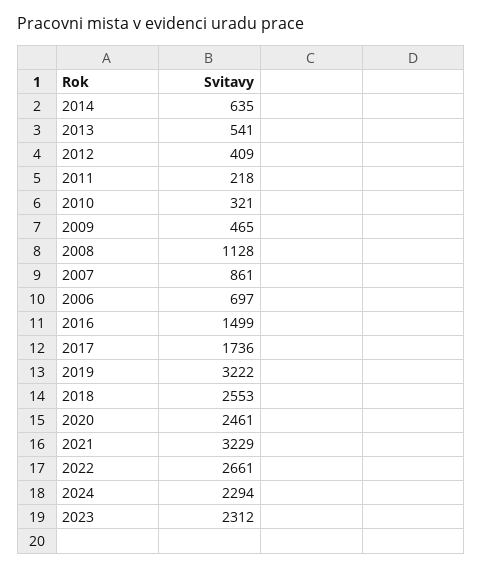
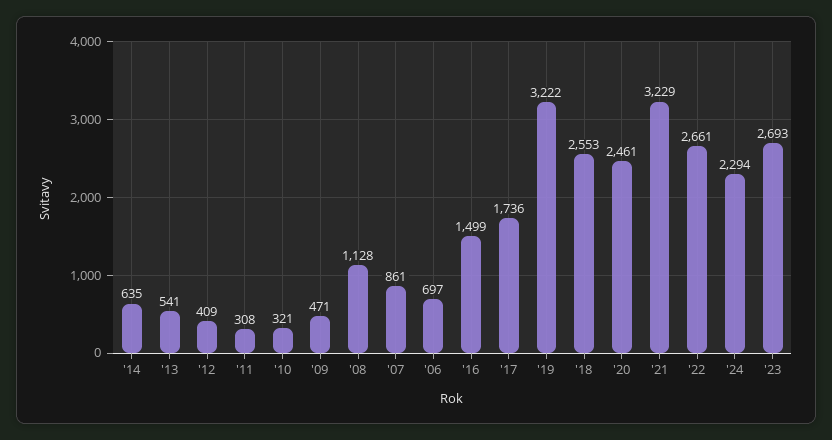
2011: 218 -> 308
2009: 465 -> 471
2023: 2312 -> 2693

